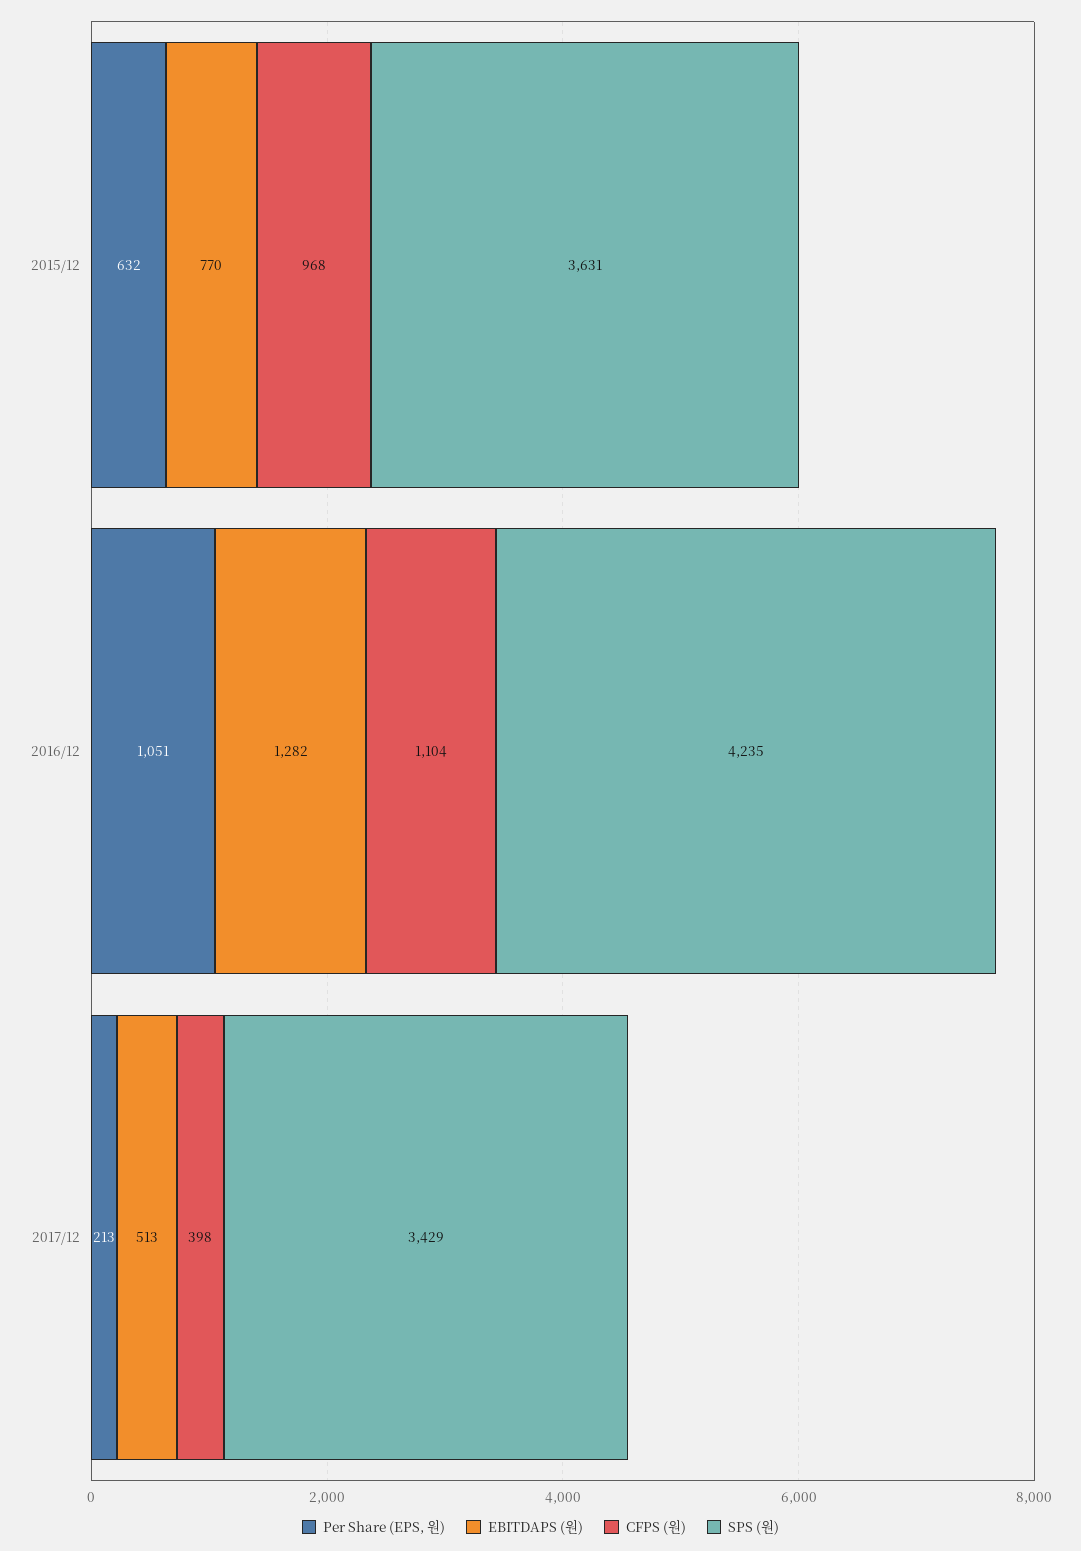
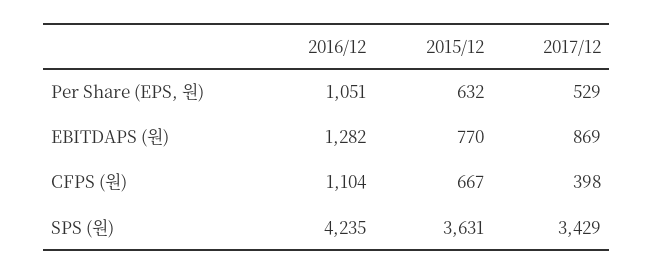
CFPS (원), 2015/12: 968 -> 667
Per Share (EPS, 원), 2017/12: 213 -> 529
EBITDAPS (원), 2017/12: 513 -> 869

